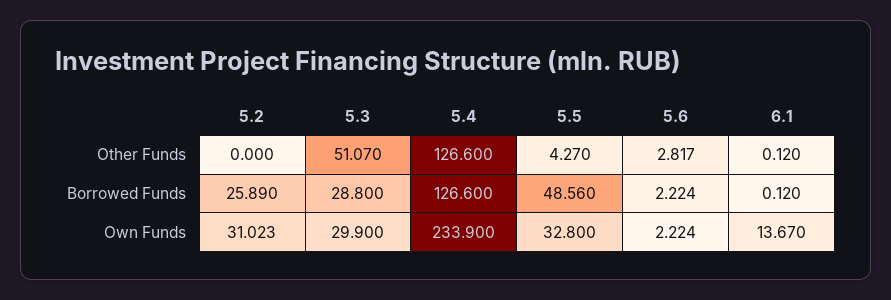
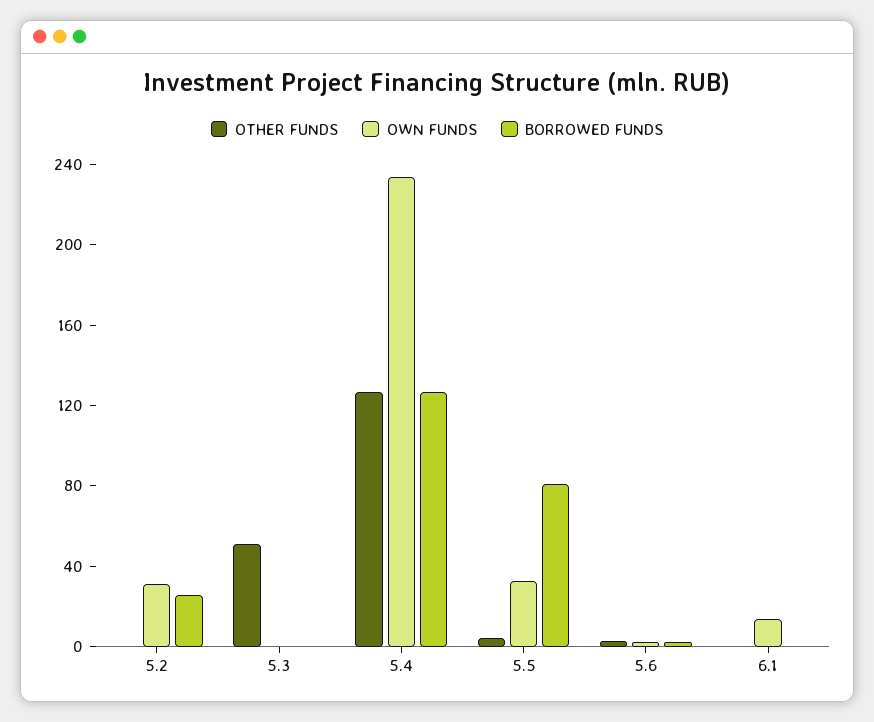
Borrowed Funds, 5.3: 28.8 -> 0
Borrowed Funds, 5.5: 48.56 -> 80
Own Funds, 5.3: 29.9 -> 0

